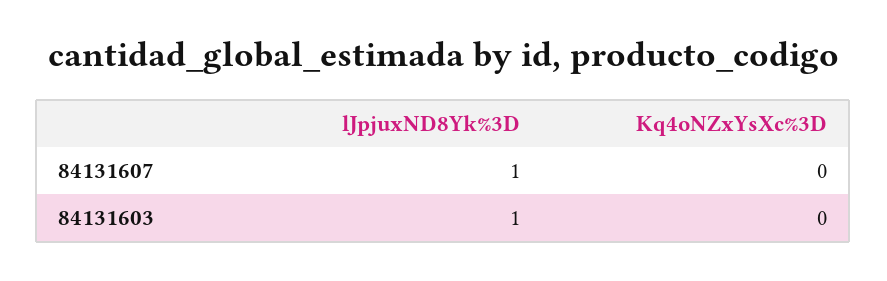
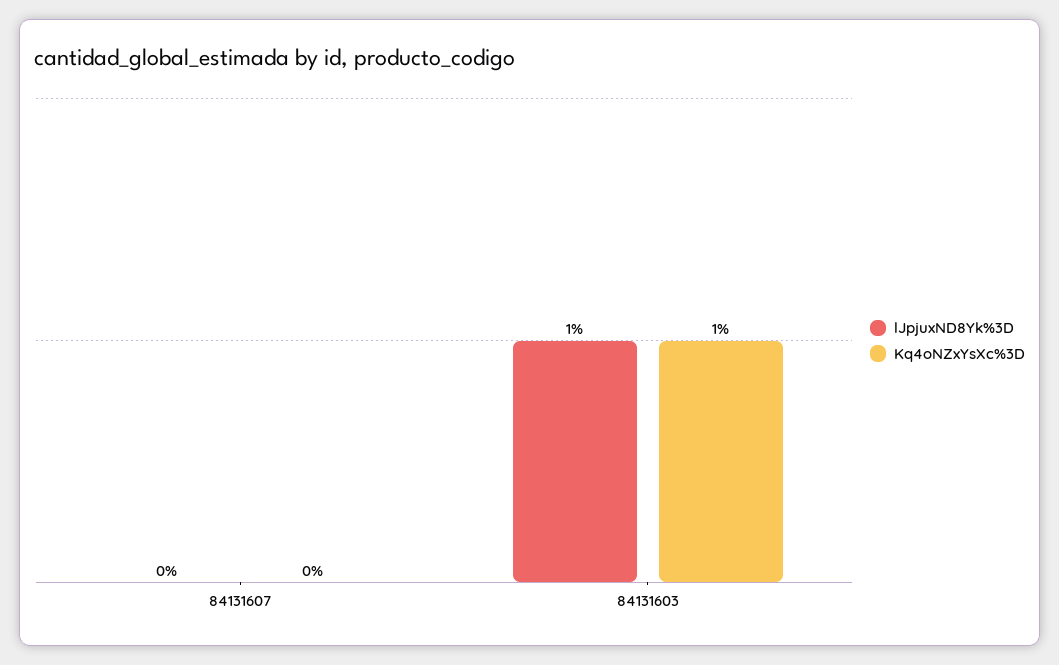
lJpjuxND8Yk%3D, 84131607: 1 -> 0
Kq4oNZxYsXc%3D, 84131603: 0 -> 1

